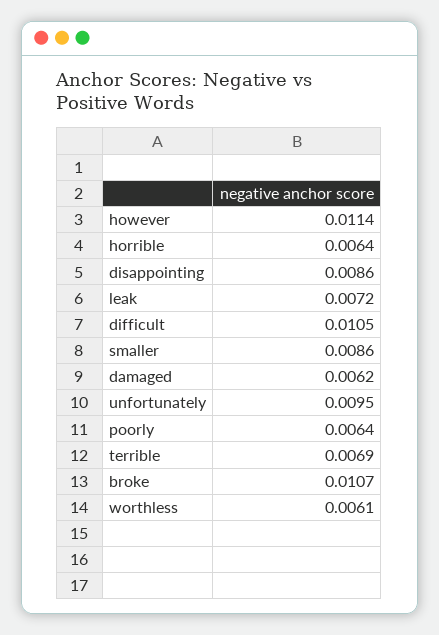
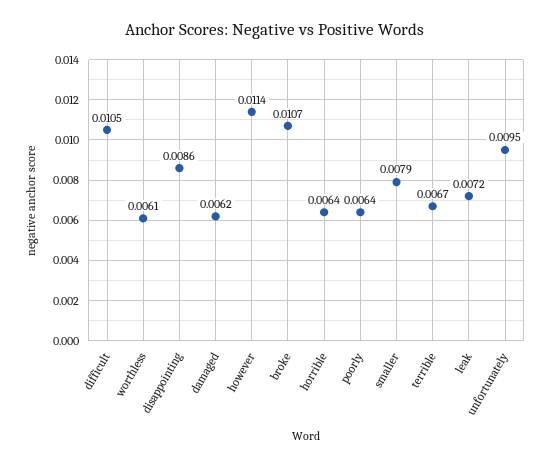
smaller: 0.0086 -> 0.0079
terrible: 0.0069 -> 0.0067

